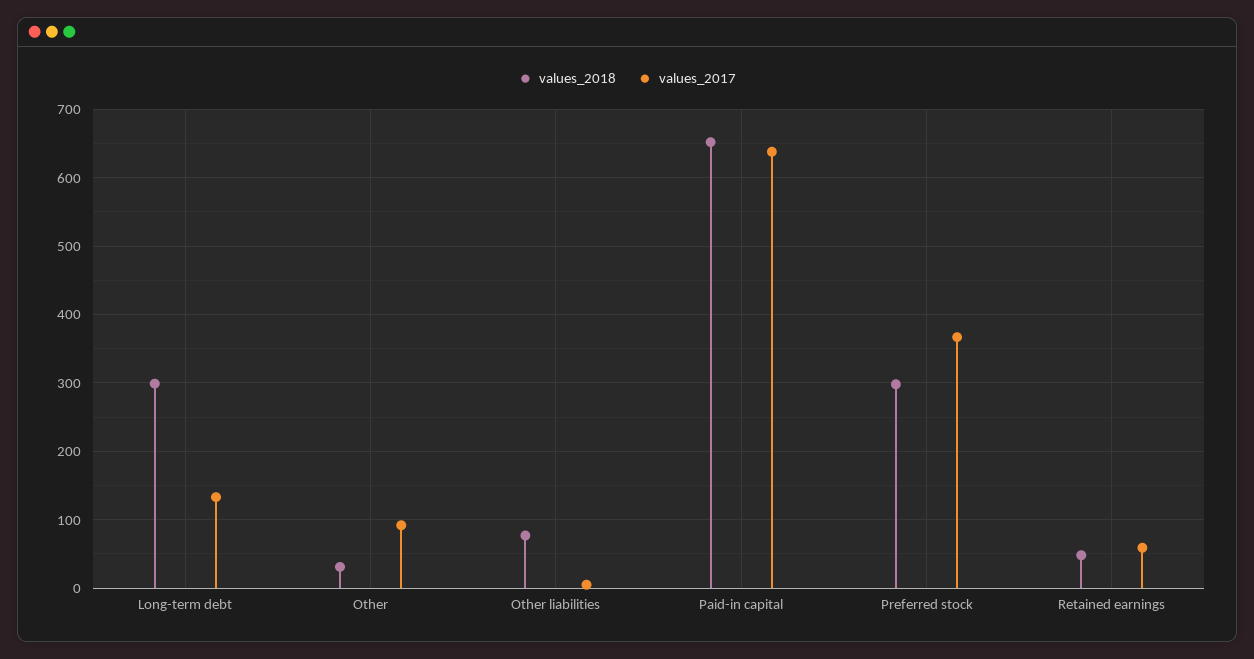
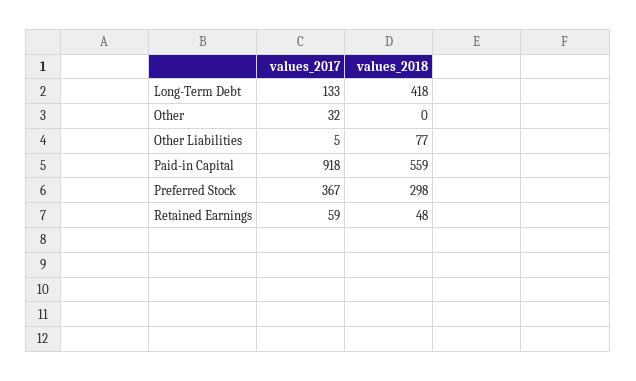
values_2018, Long-term debt: 300 -> 418
values_2018, Other: 30 -> 0
values_2017, Other: 90 -> 32
values_2018, Paid-in capital: 650 -> 559
values_2017, Paid-in capital: 640 -> 918

